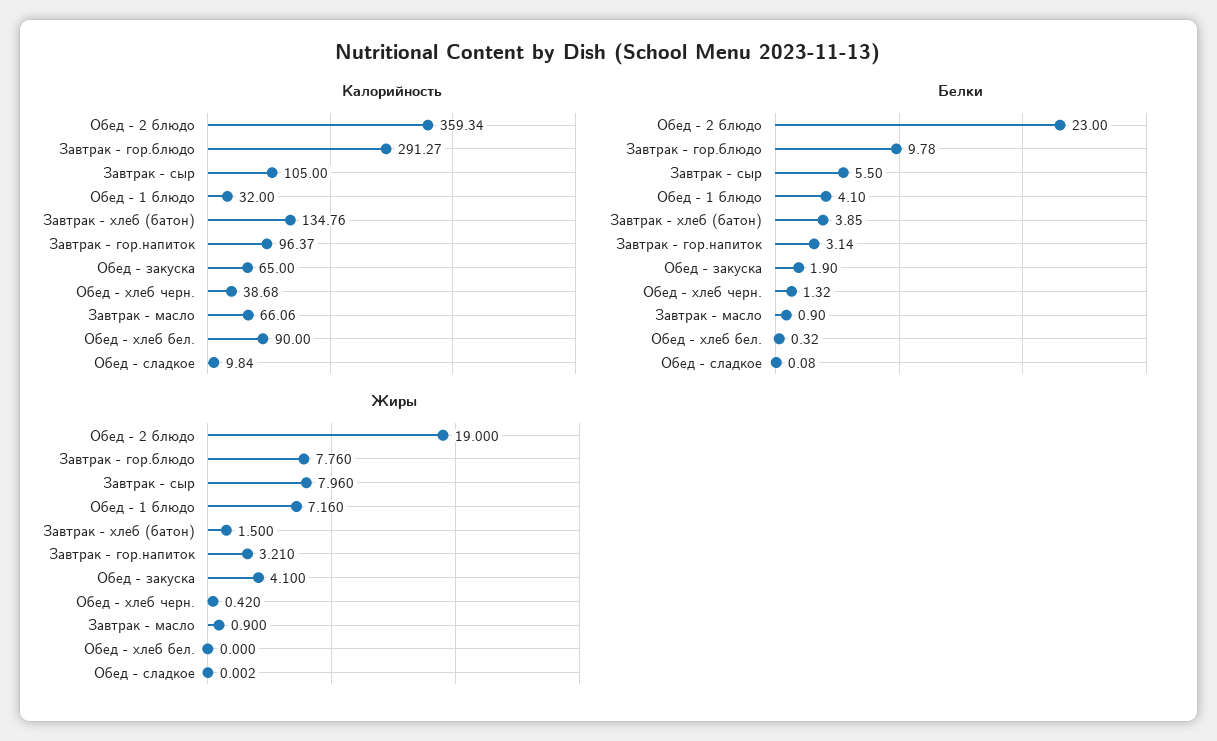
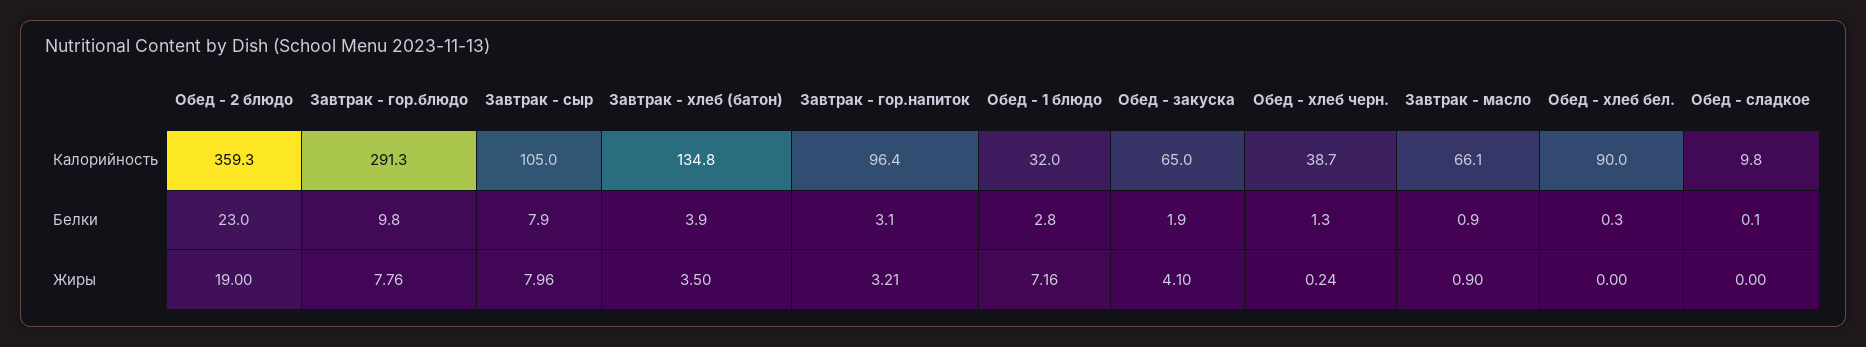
Белки, Завтрак - сыр: 5.5 -> 7.9
Белки, Обед - 1 блюдо: 4.1 -> 2.8
Жиры, Завтрак - хлеб (батон): 1.5 -> 3.5
Жиры, Обед - хлеб черн.: 0.42 -> 0.24

